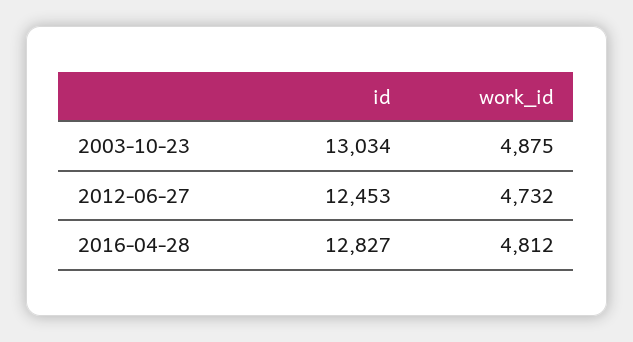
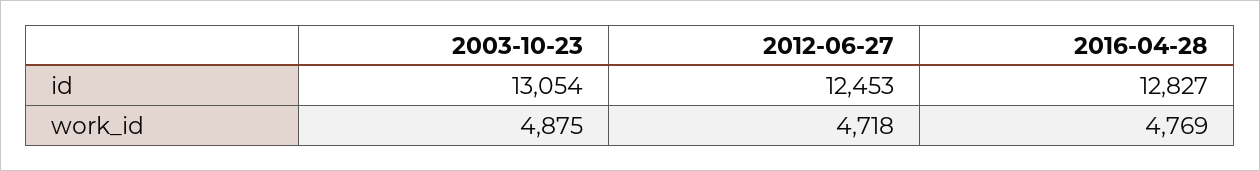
id, 2003-10-23: 13034 -> 13054
work_id, 2012-06-27: 4732 -> 4718
work_id, 2016-04-28: 4812 -> 4769

